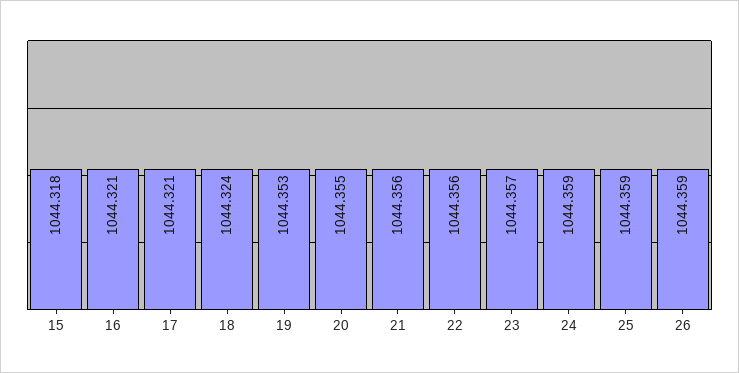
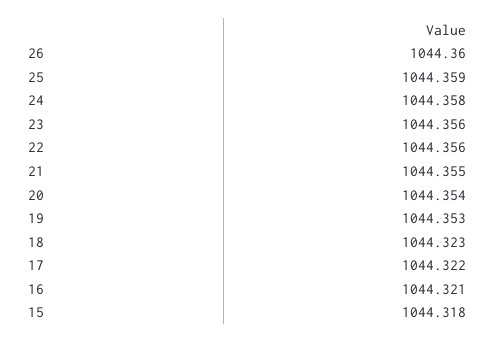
17: 1044.321 -> 1044.322
18: 1044.324 -> 1044.323
20: 1044.355 -> 1044.354
21: 1044.356 -> 1044.355
23: 1044.357 -> 1044.356
24: 1044.359 -> 1044.358
26: 1044.359 -> 1044.36

